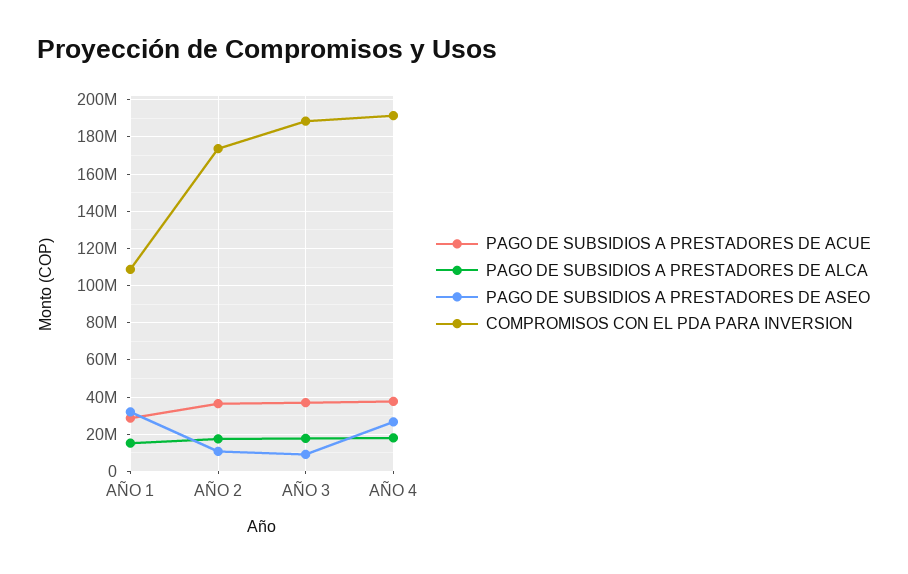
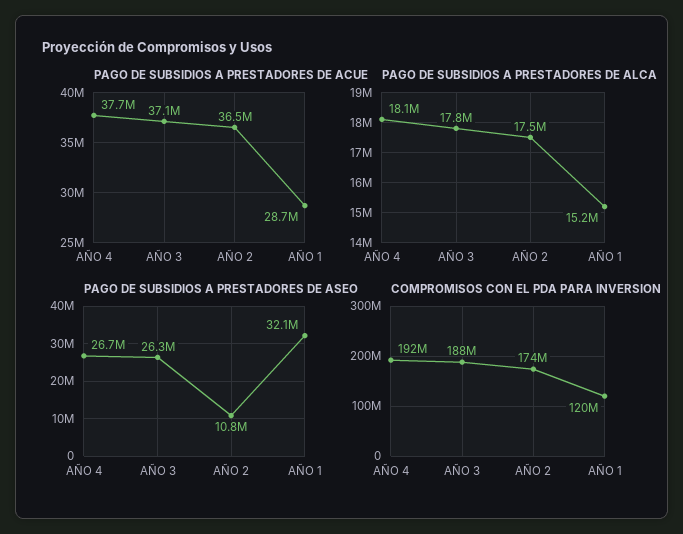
COMPROMISOS CON EL PDA PARA INVERSION, AÑO 1: 110000000 -> 120000000
PAGO DE SUBSIDIOS A PRESTADORES DE ASEO, AÑO 3: 10000000 -> 26300000

